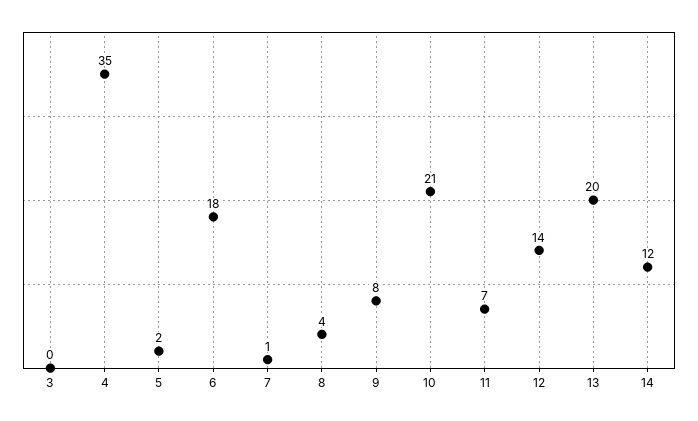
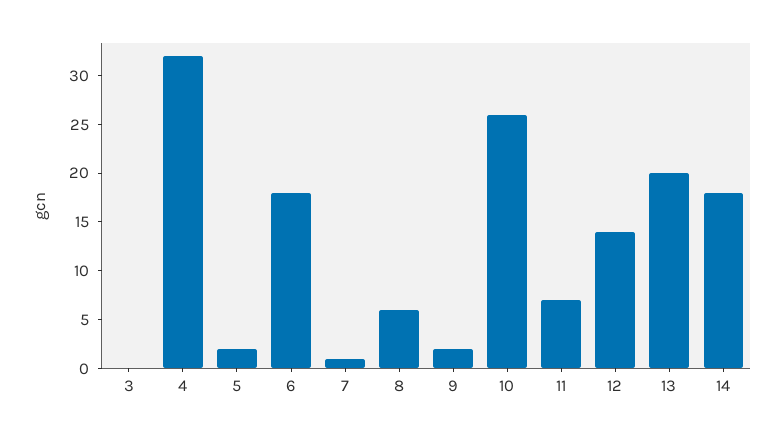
4: 35 -> 32
8: 4 -> 6
9: 8 -> 2
10: 21 -> 26
14: 12 -> 18

